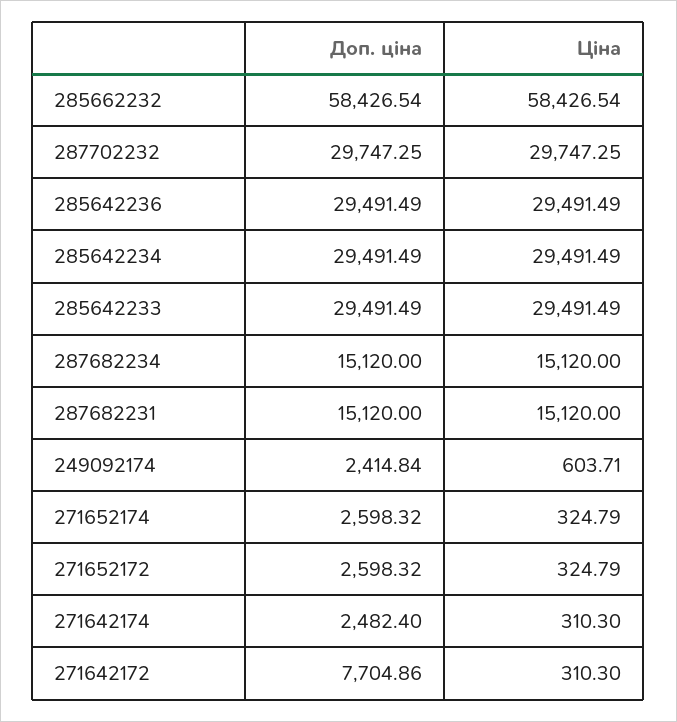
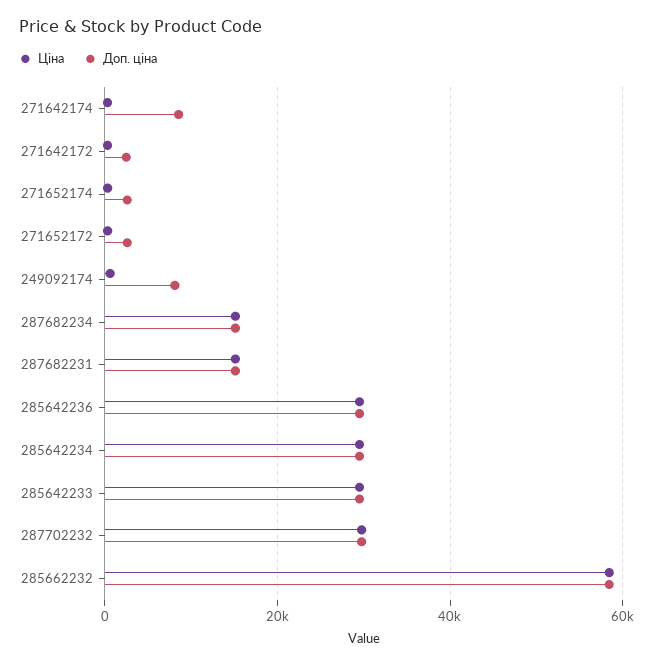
Доп. ціна, 249092174: 2414.84 -> 8000
Доп. ціна, 271642174: 2482.4 -> 8000
Доп. ціна, 271642172: 7704.86 -> 2000

